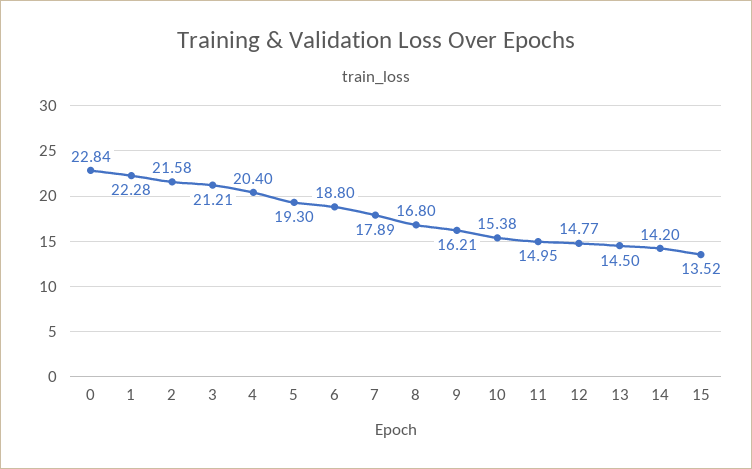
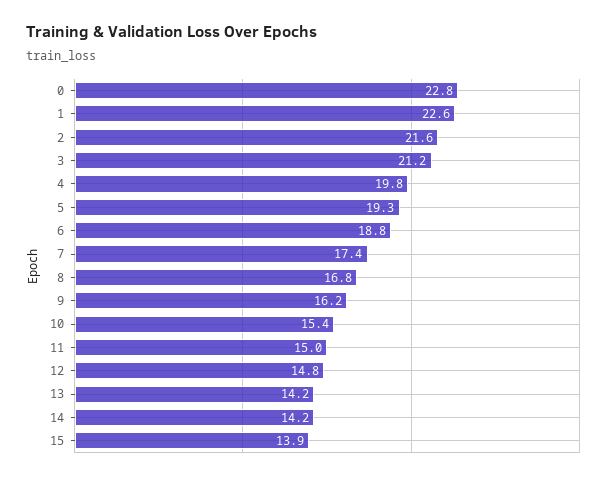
1: 22.28 -> 22.6
4: 20.4 -> 19.8
7: 17.89 -> 17.4
13: 14.5 -> 14.2
15: 13.52 -> 13.9

